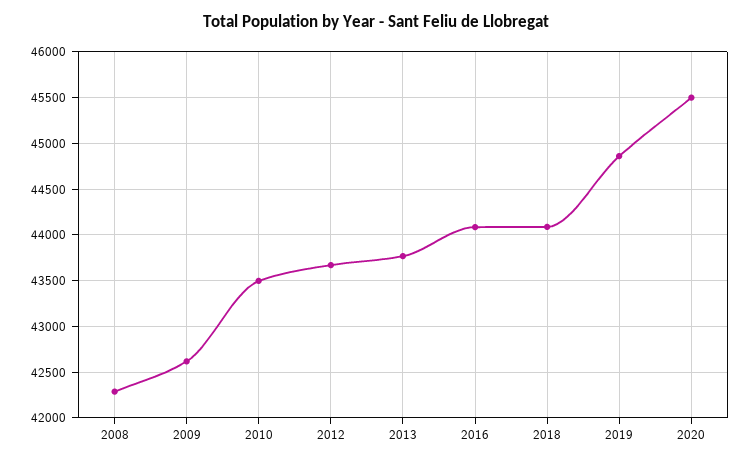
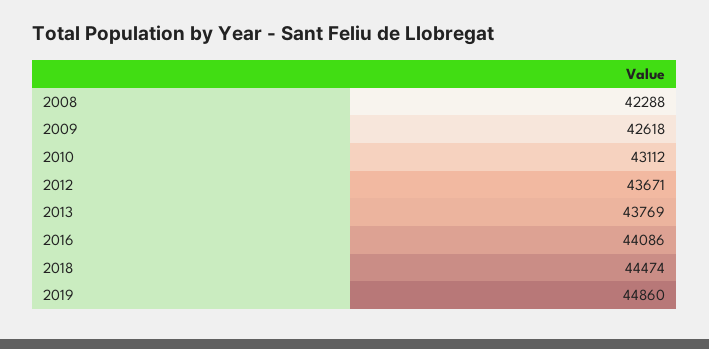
2010: 43500 -> 43112
2018: 44100 -> 44474
2020: 45500 -> none

